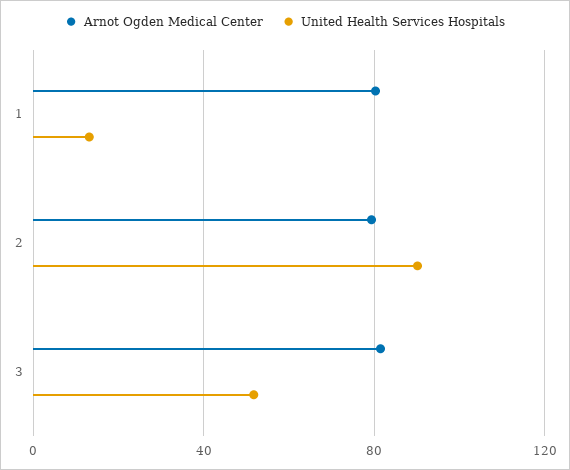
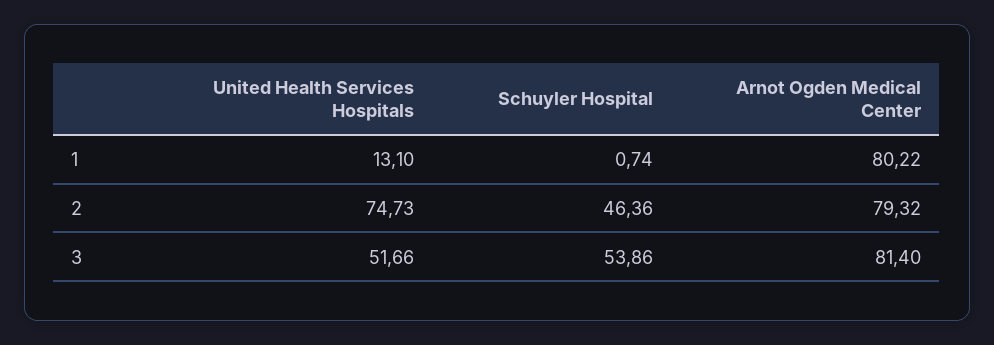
United Health Services Hospitals, 2: 90 -> 74.73
Schuyler Hospital, 1: none -> 0.74
Schuyler Hospital, 2: none -> 46.36
Schuyler Hospital, 3: none -> 53.86

